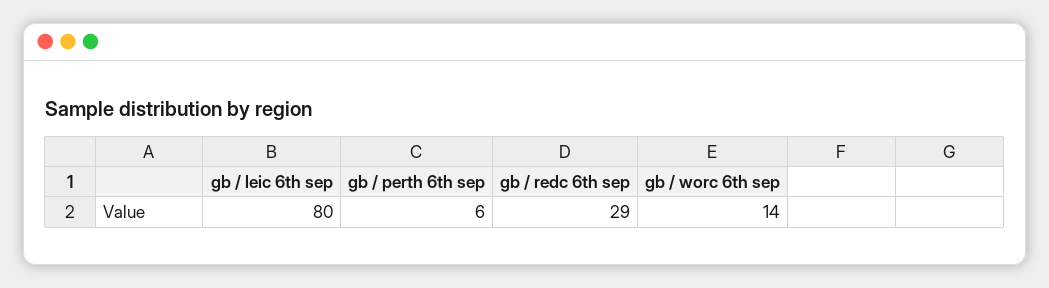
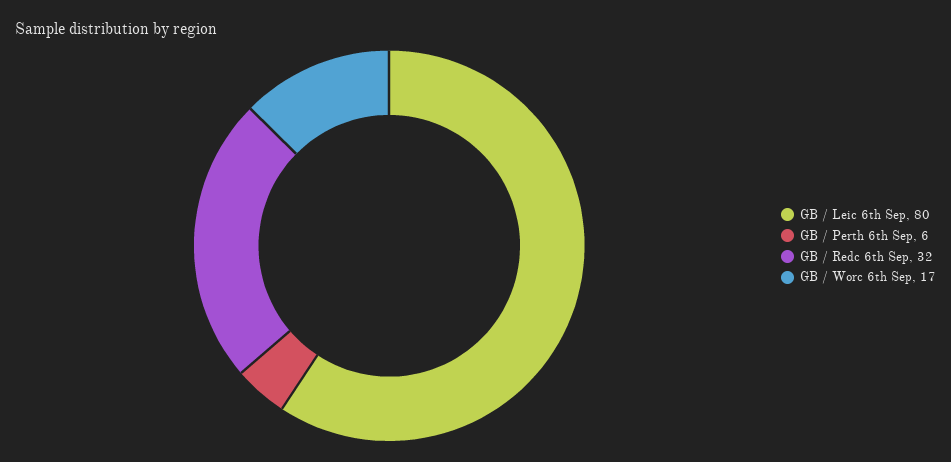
gb / redc 6th sep: 29 -> 32
gb / worc 6th sep: 14 -> 17

